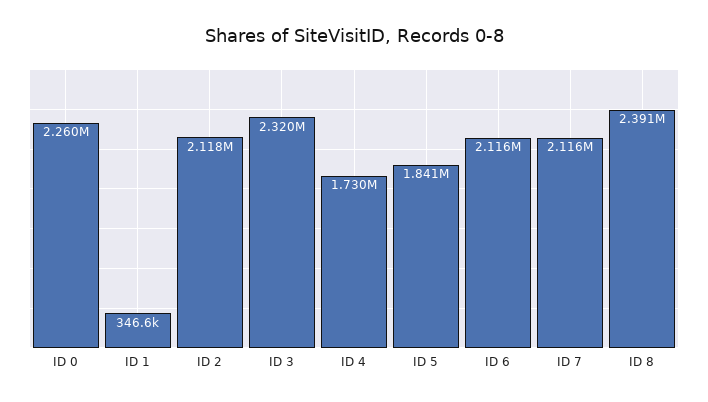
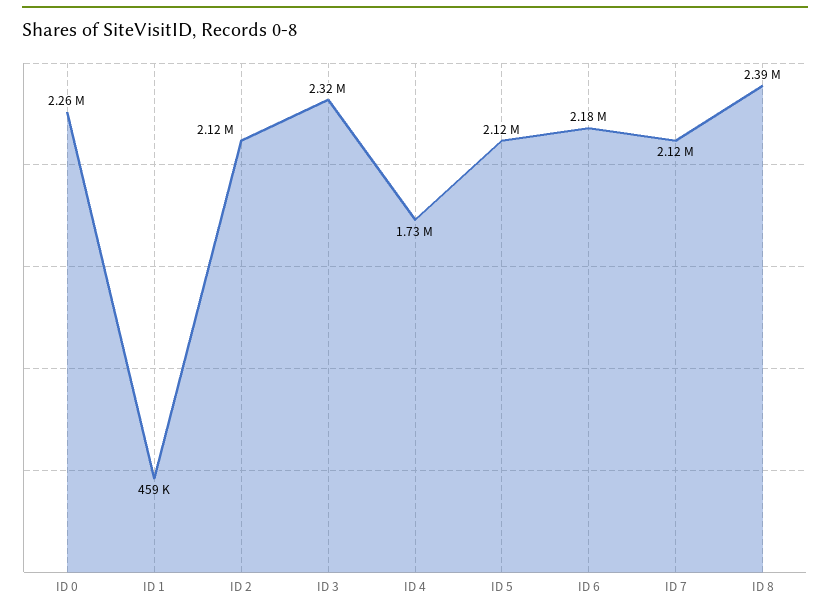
ID 1: 346600 -> 459000
ID 5: 1841000 -> 2120000
ID 6: 2116000 -> 2180000

